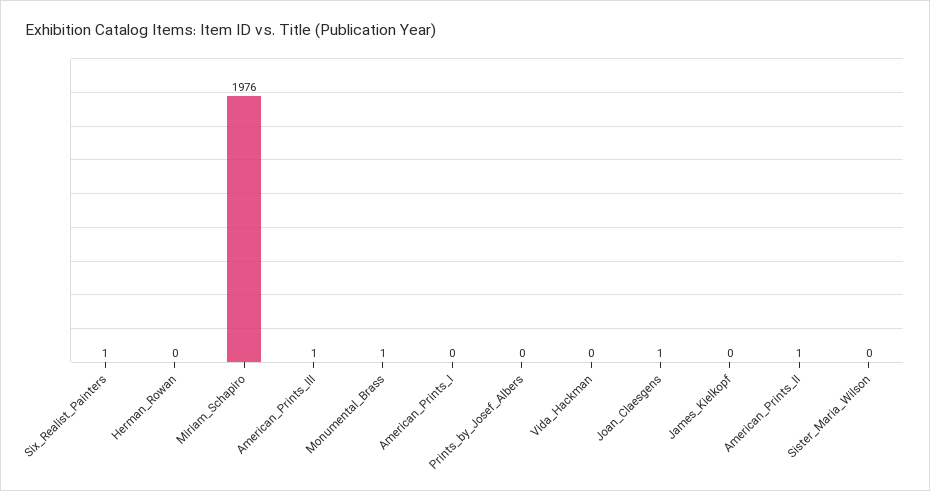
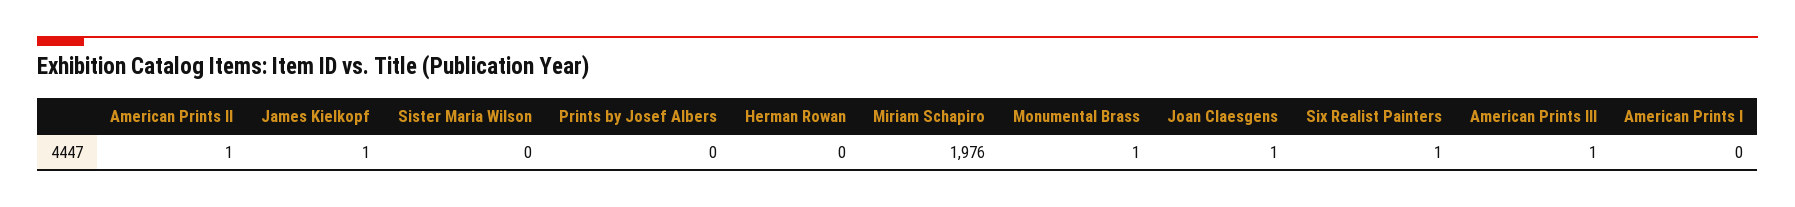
Vida_Hackman: 0 -> none
James_Kielkopf: 0 -> 1

